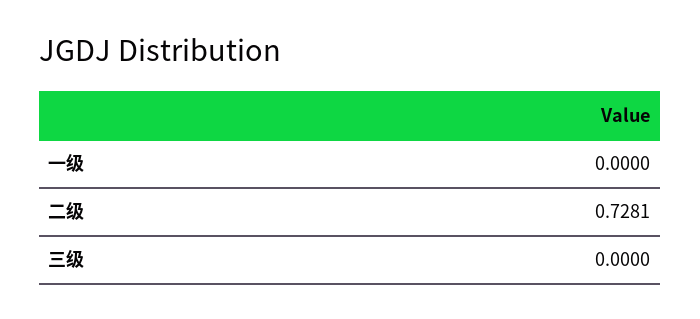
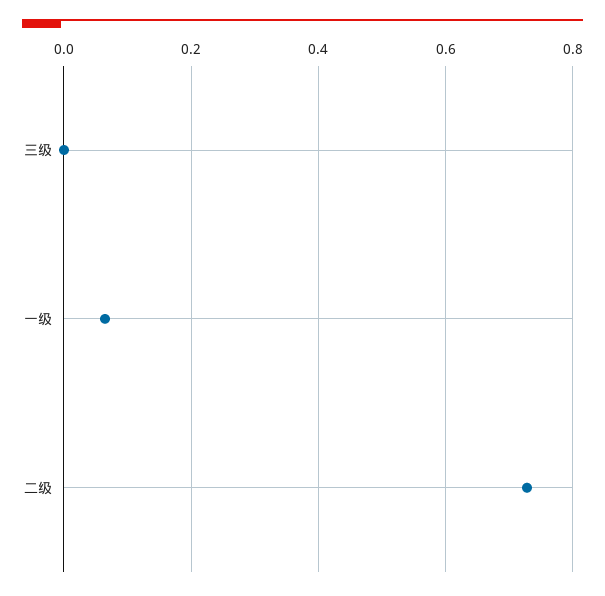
一级: 0 -> 0.06

